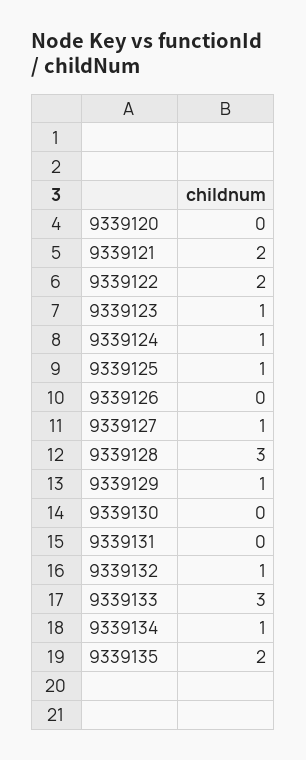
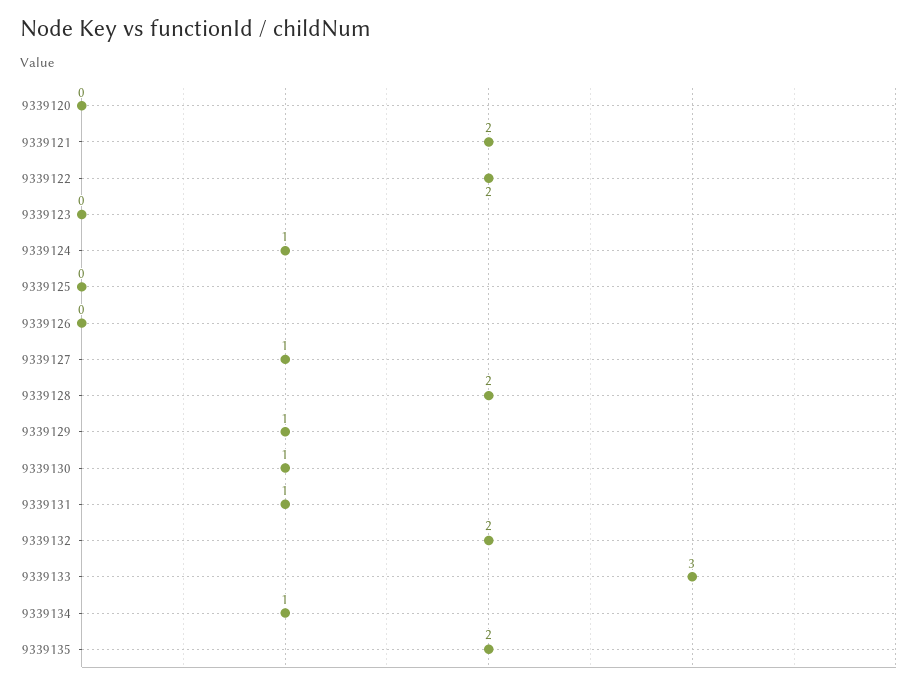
9339123: 1 -> 0
9339125: 1 -> 0
9339128: 3 -> 2
9339130: 0 -> 1
9339131: 0 -> 1
9339132: 1 -> 2

